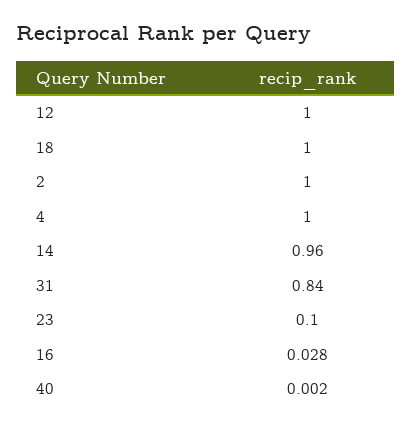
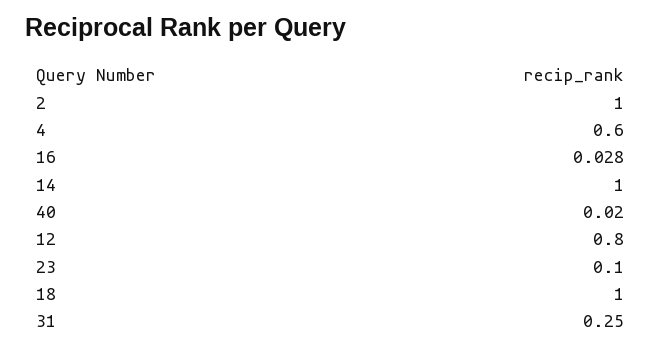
12: 1 -> 0.8
4: 1 -> 0.6
14: 0.96 -> 1
31: 0.84 -> 0.25
40: 0.002 -> 0.02

